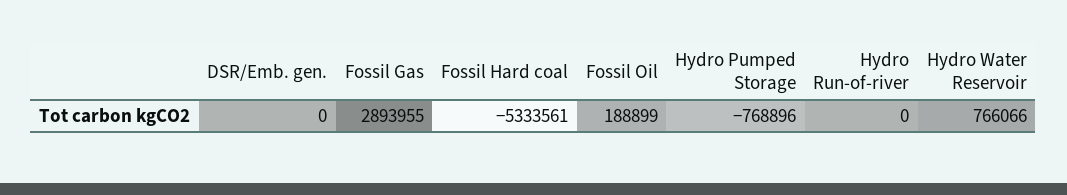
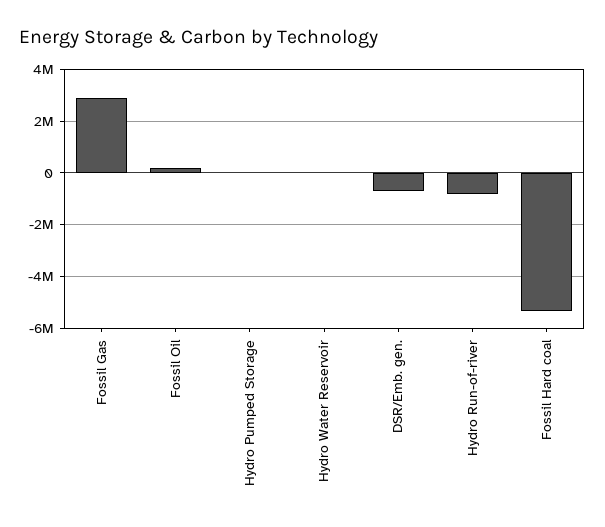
DSR/Emb. gen.: 0 -> -750000
Hydro Pumped Storage: -768896 -> 0
Hydro Run-of-river: 0 -> -750000
Hydro Water Reservoir: 766066 -> 0

